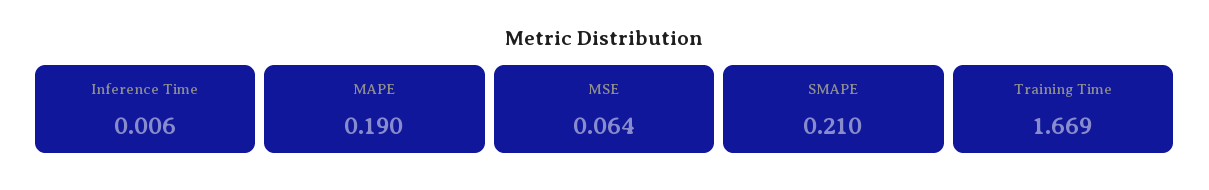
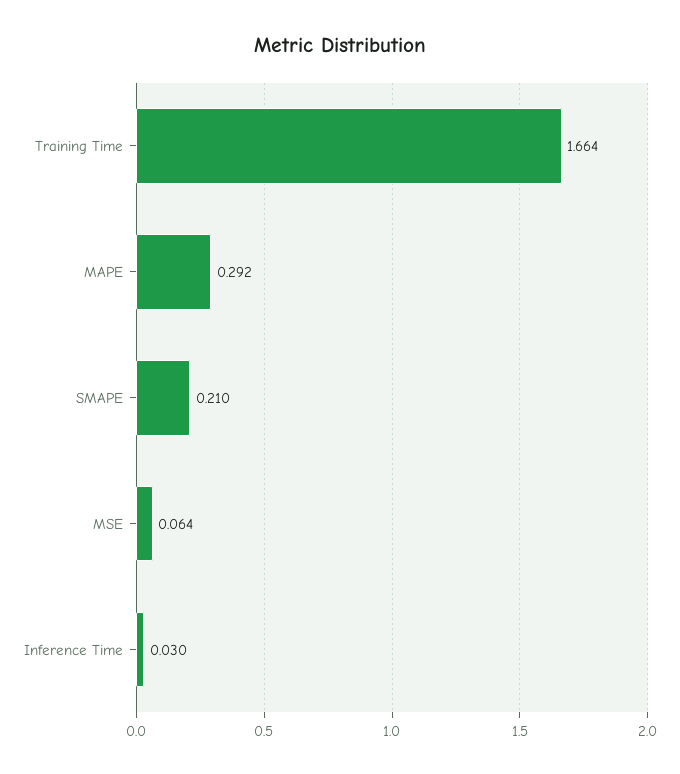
Inference Time: 0.006 -> 0.03
MAPE: 0.19 -> 0.292
Training Time: 1.669 -> 1.664

